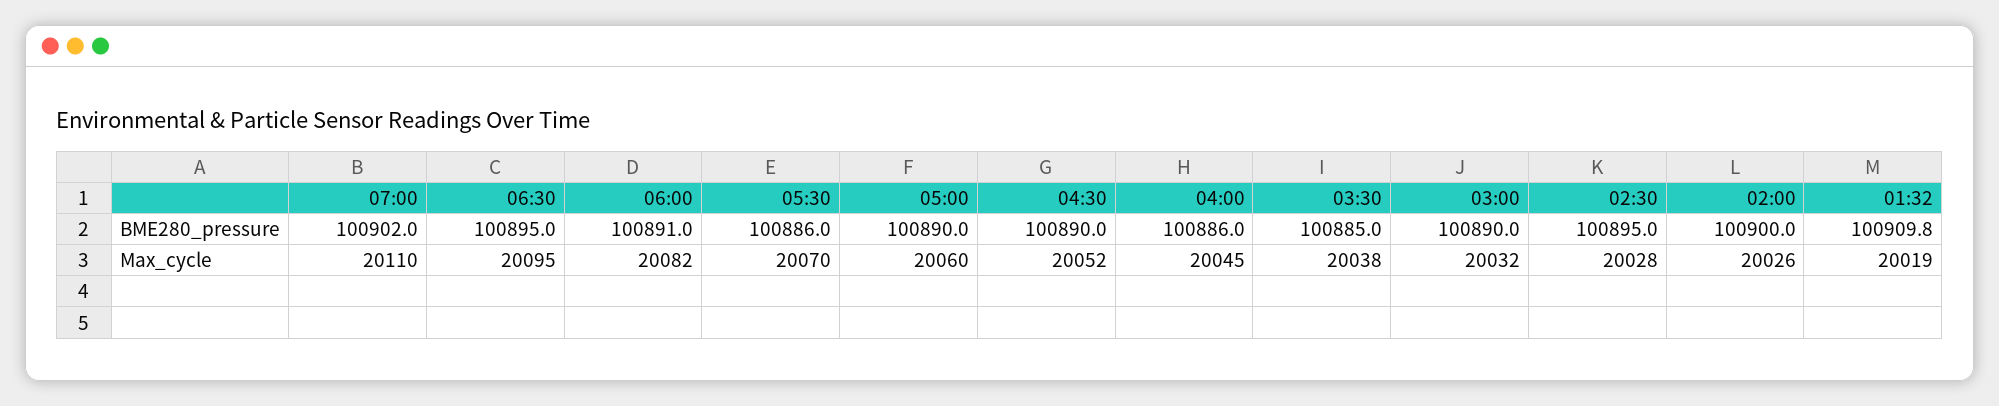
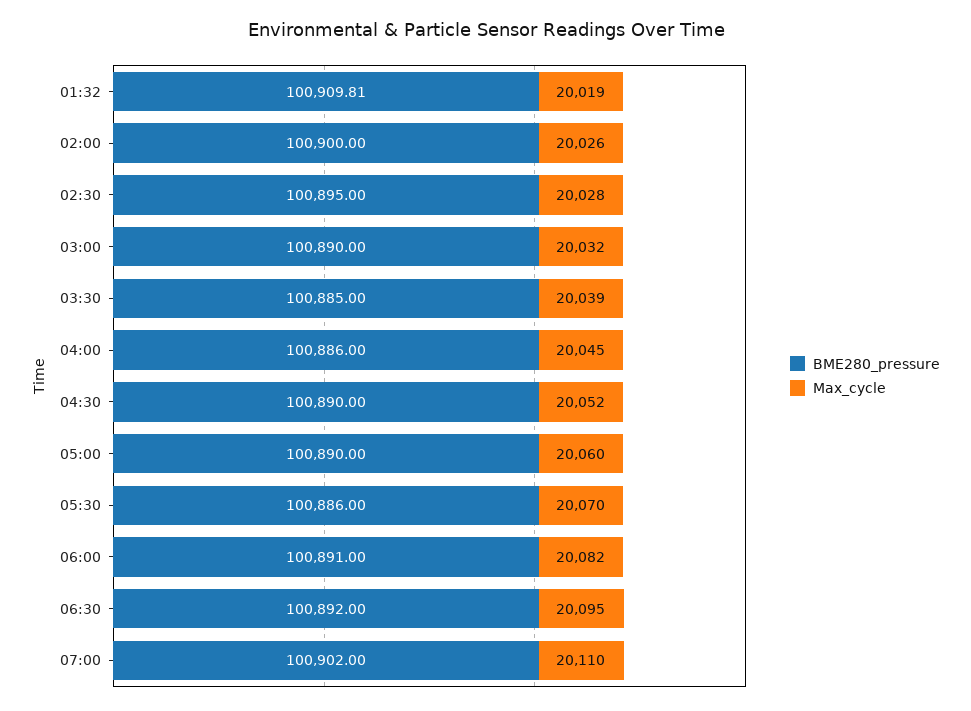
BME280_pressure, 06:30: 100895 -> 100892
Max_cycle, 03:30: 20038 -> 20039

